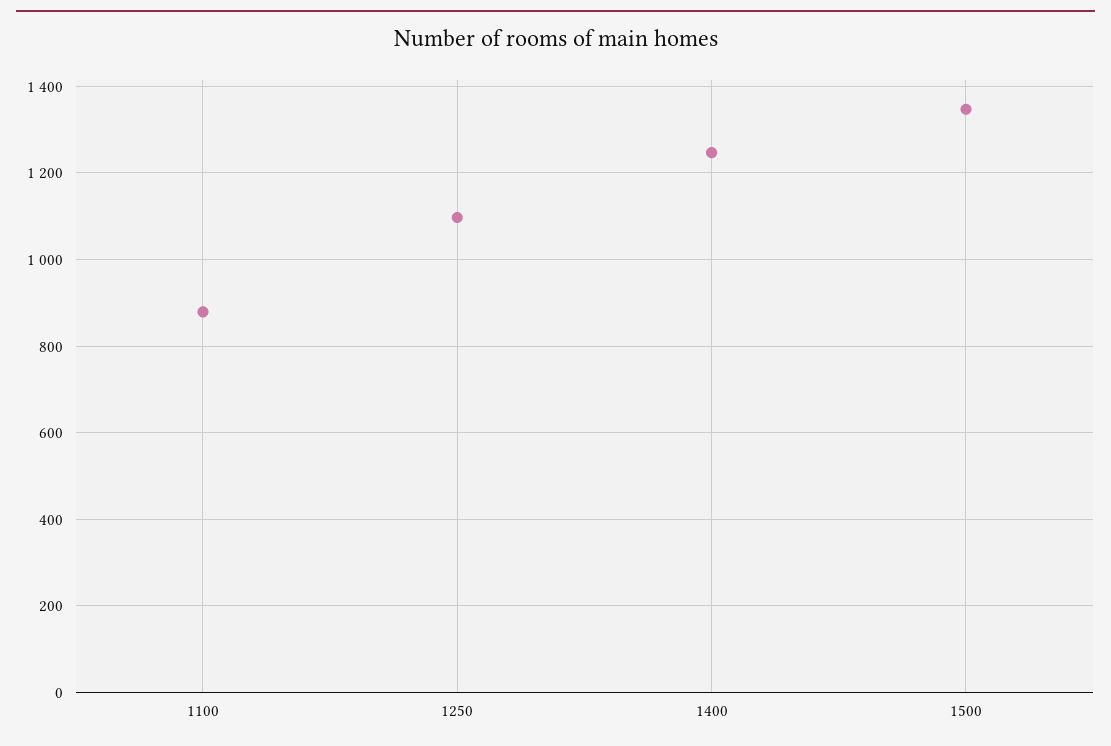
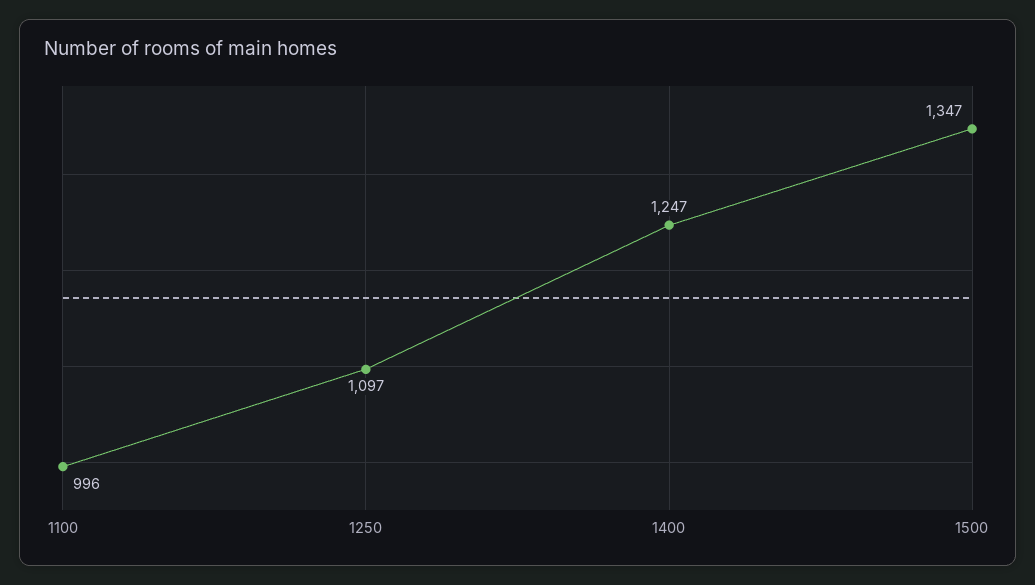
1100: 880 -> 996

